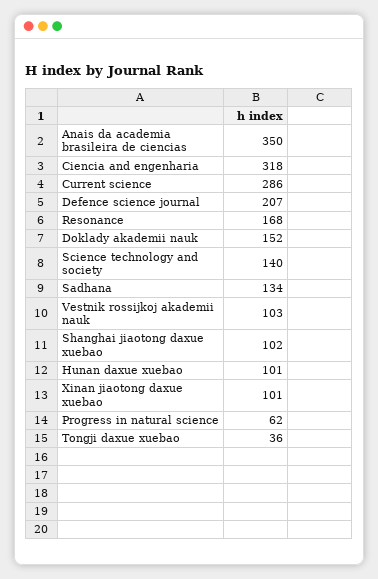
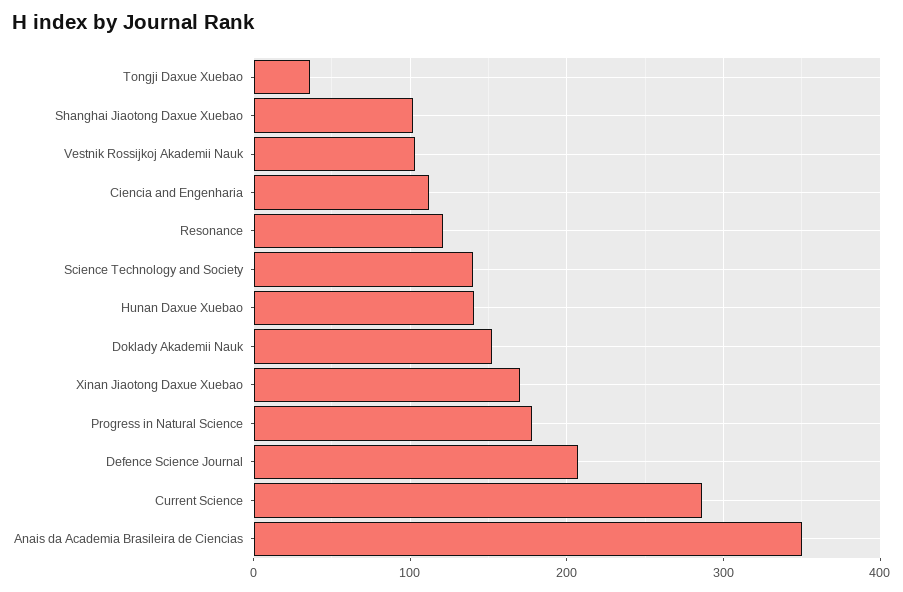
Ciencia and engenharia: 318 -> 110
Resonance: 168 -> 120
Sadhana: 134 -> none
Hunan daxue xuebao: 101 -> 140
Xinan jiaotong daxue xuebao: 101 -> 170
Progress in natural science: 62 -> 180

